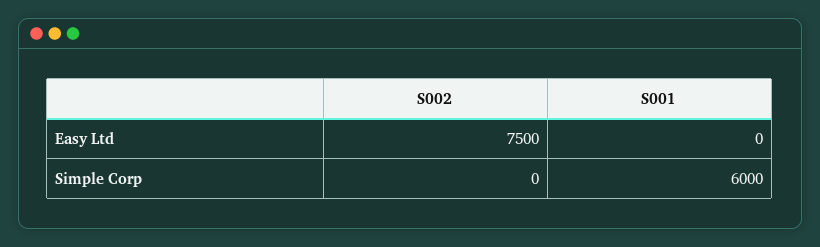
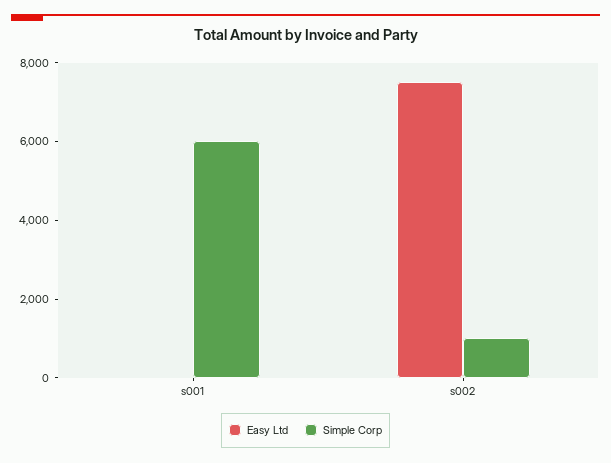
Simple Corp, S002: 0 -> 1000

